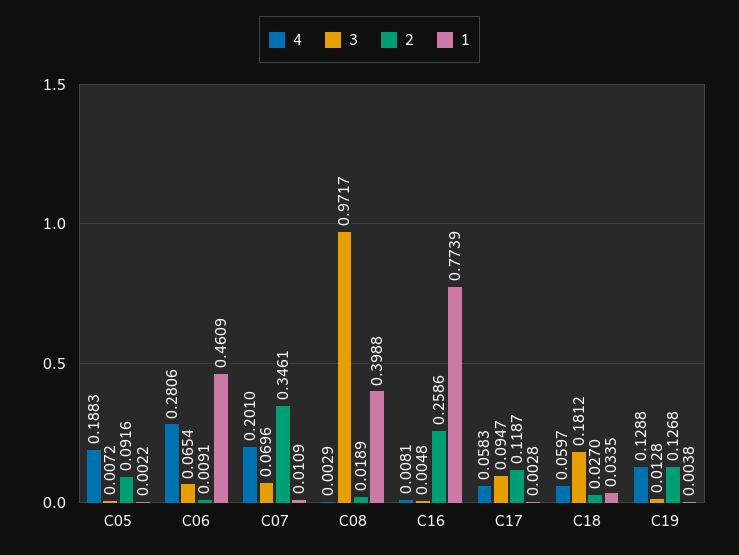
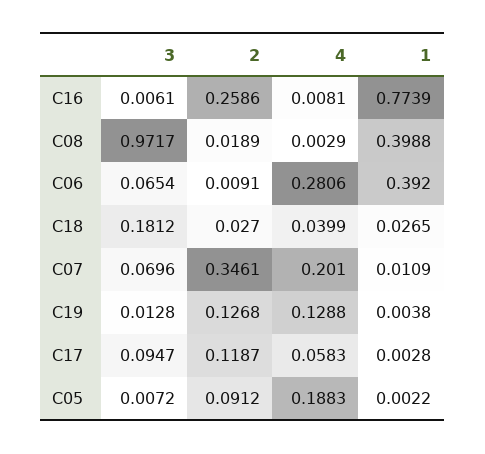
2, C05: 0.0916 -> 0.0912
1, C06: 0.4609 -> 0.392
3, C16: 0.0048 -> 0.0061
4, C18: 0.0597 -> 0.0399
1, C18: 0.0335 -> 0.0265

